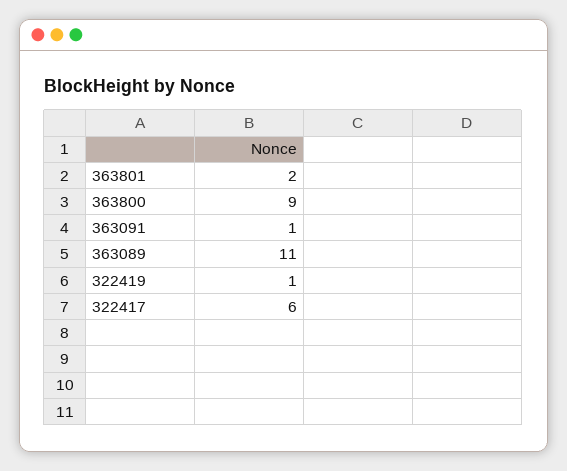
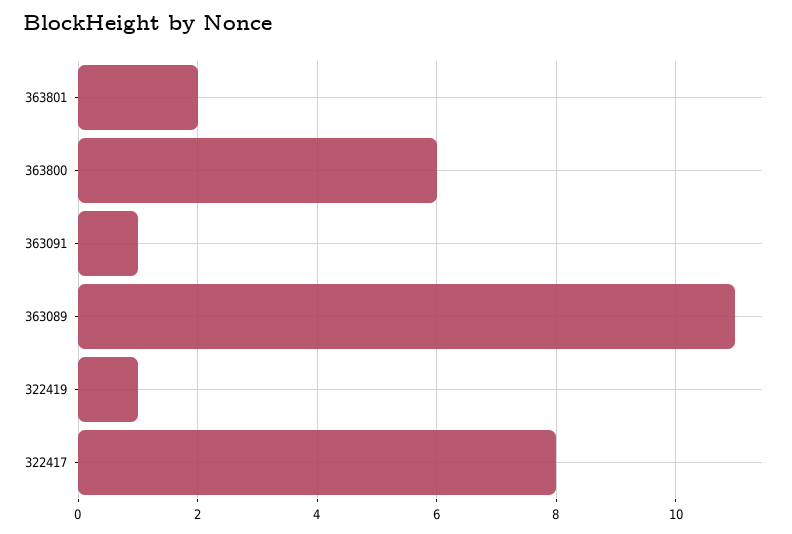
363800: 9 -> 6
322417: 6 -> 8

